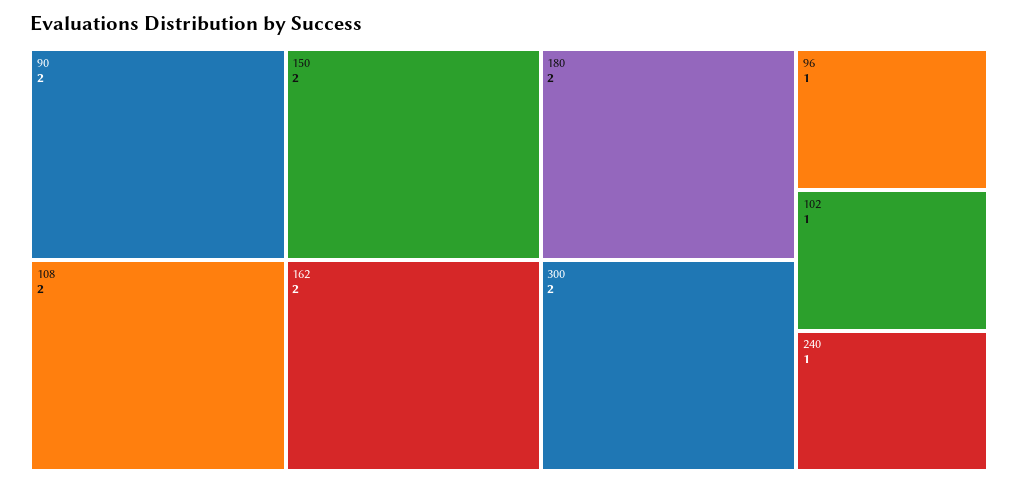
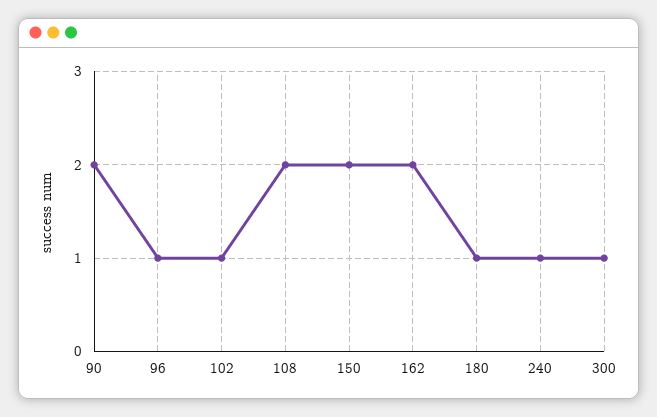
180: 2 -> 1
300: 2 -> 1

